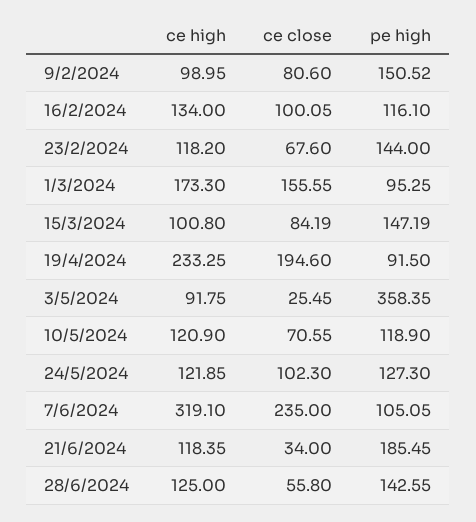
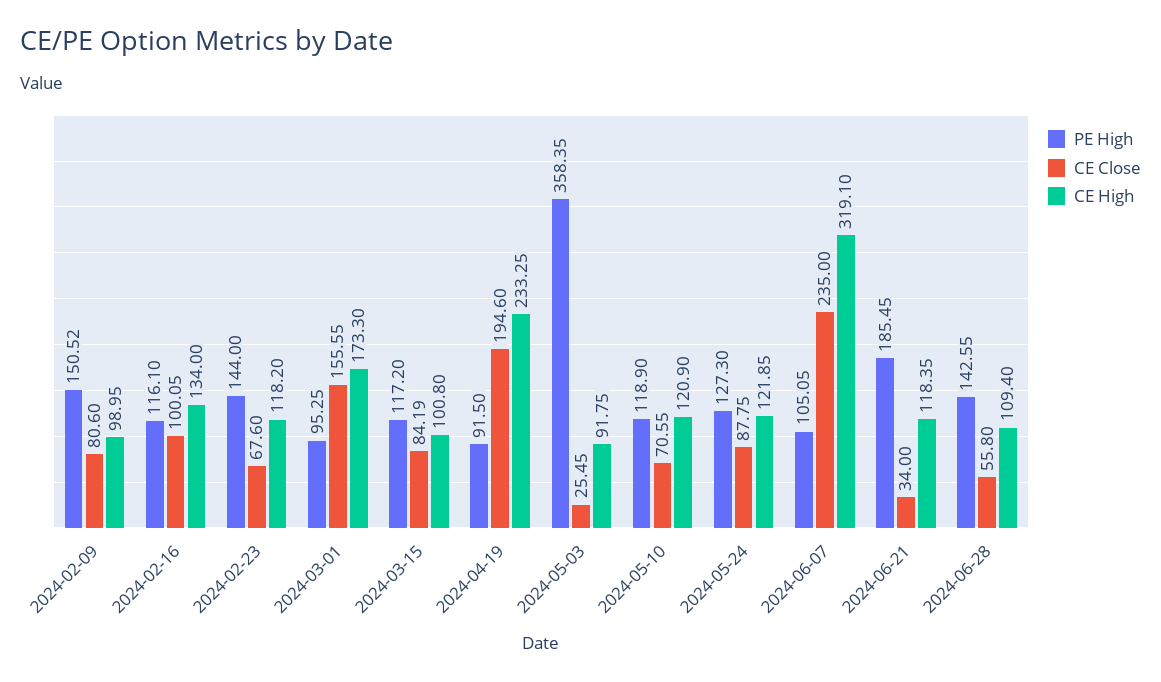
pe high, 15/3/2024: 147.19 -> 117.2
ce close, 24/5/2024: 102.3 -> 87.75
ce high, 28/6/2024: 125 -> 109.4

